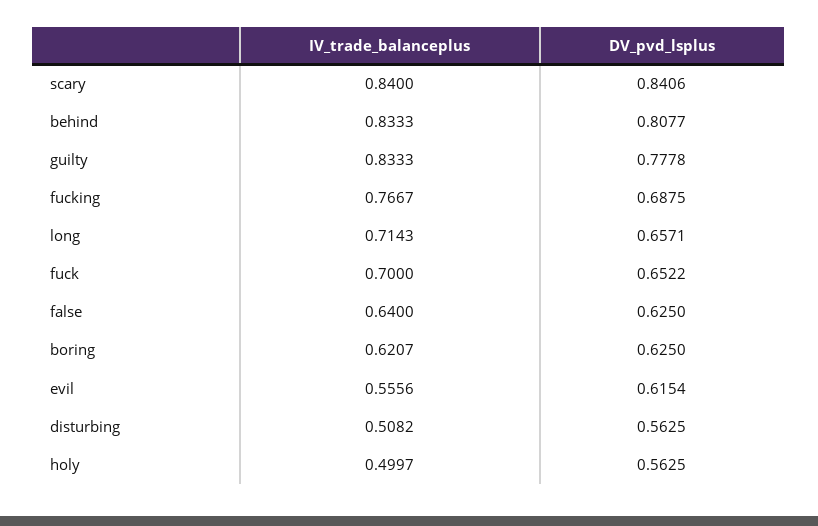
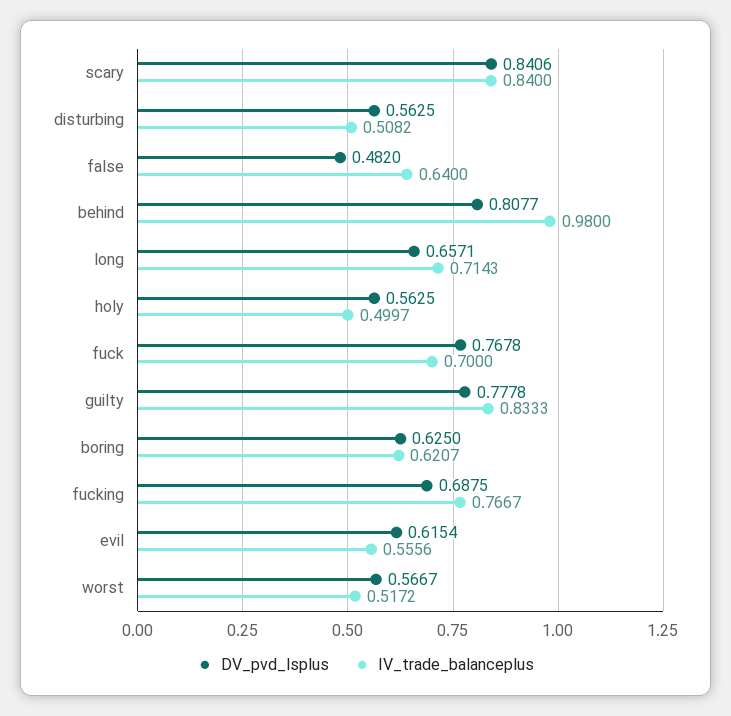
IV_trade_balanceplus, behind: 0.8333 -> 0.98
DV_pvd_lsplus, fuck: 0.6522 -> 0.7678
DV_pvd_lsplus, false: 0.625 -> 0.482
DV_pvd_lsplus, worst: none -> 0.5667
IV_trade_balanceplus, worst: none -> 0.5172

